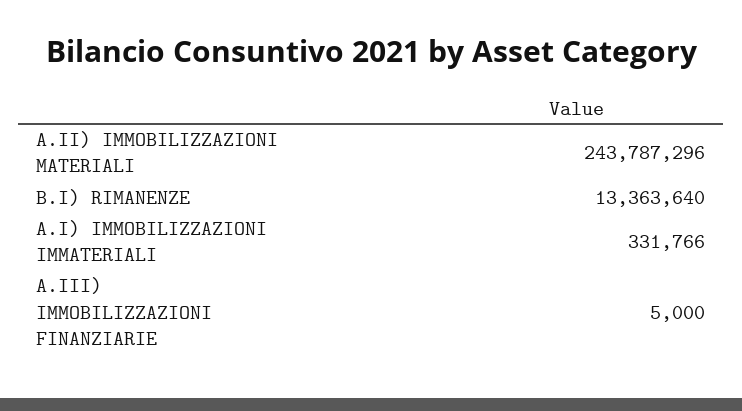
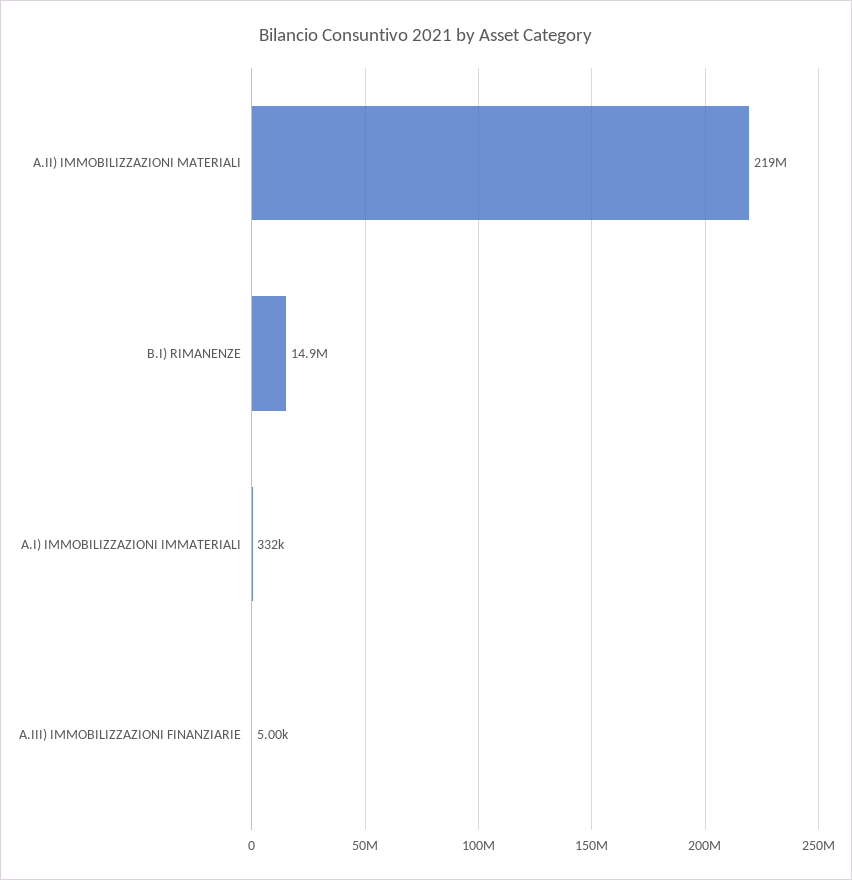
A.II) IMMOBILIZZAZIONI MATERIALI: 243787296 -> 219000000
B.I) RIMANENZE: 13363640 -> 14900000

